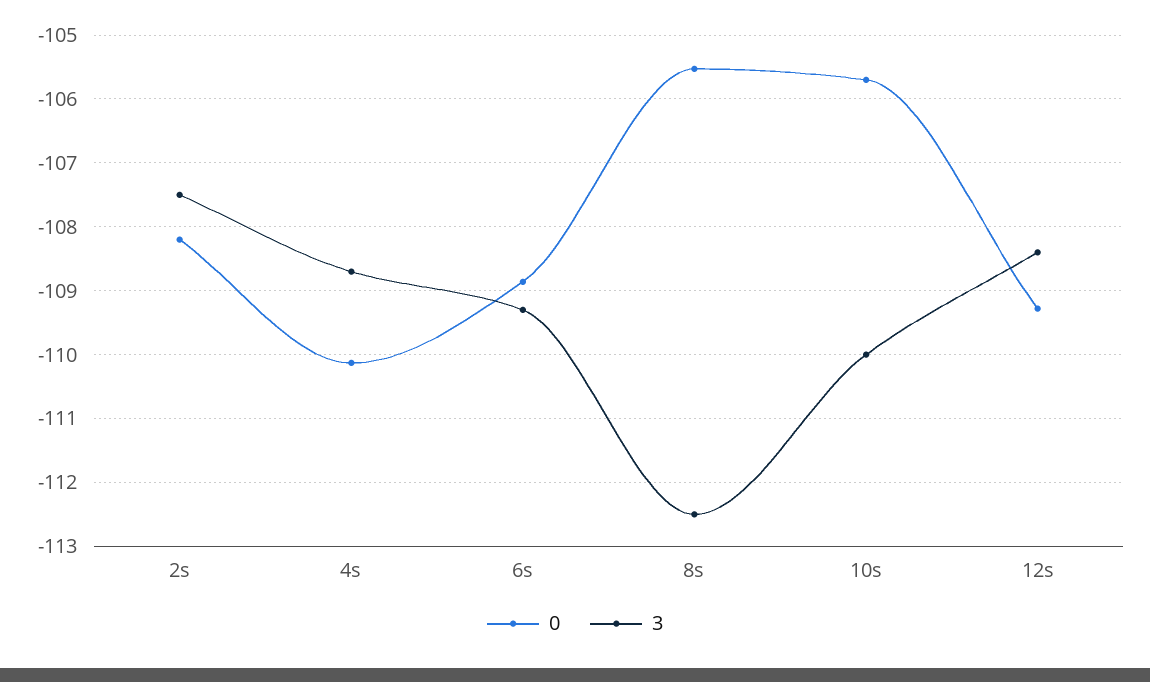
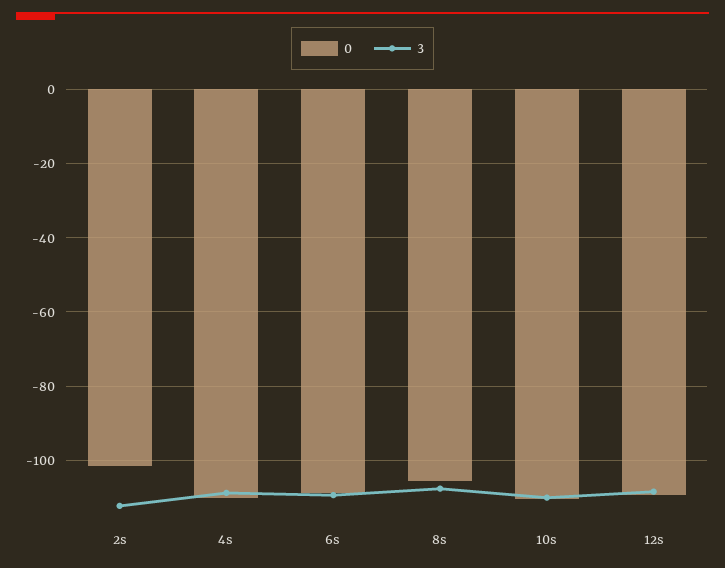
0, 2s: -108.2 -> -102
3, 2s: -107.5 -> -112
3, 8s: -112.5 -> -108
0, 10s: -105.7 -> -110

